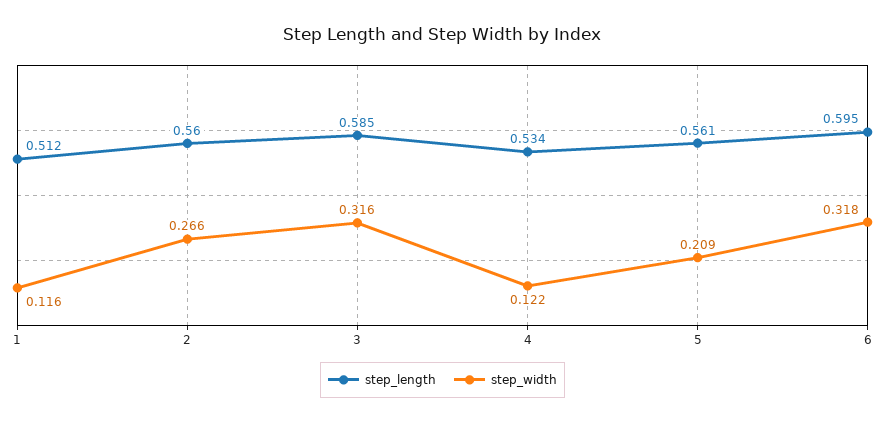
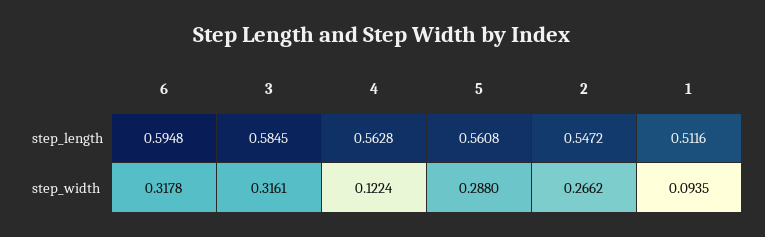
step_width, 1: 0.116 -> 0.0935
step_length, 2: 0.56 -> 0.5472
step_length, 4: 0.534 -> 0.5628
step_width, 5: 0.209 -> 0.288

